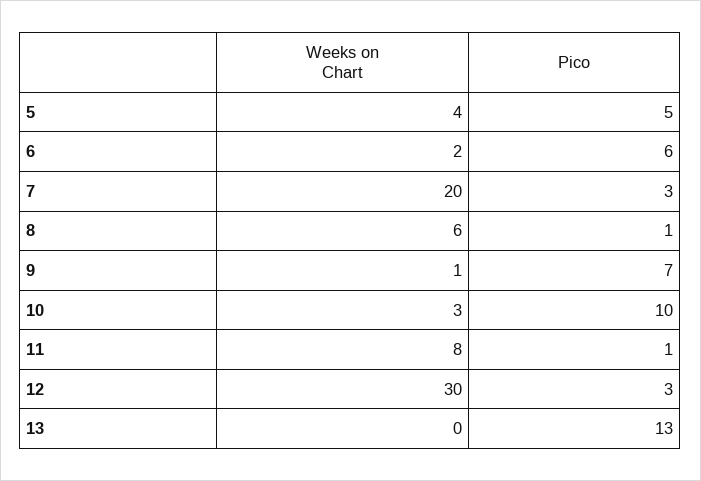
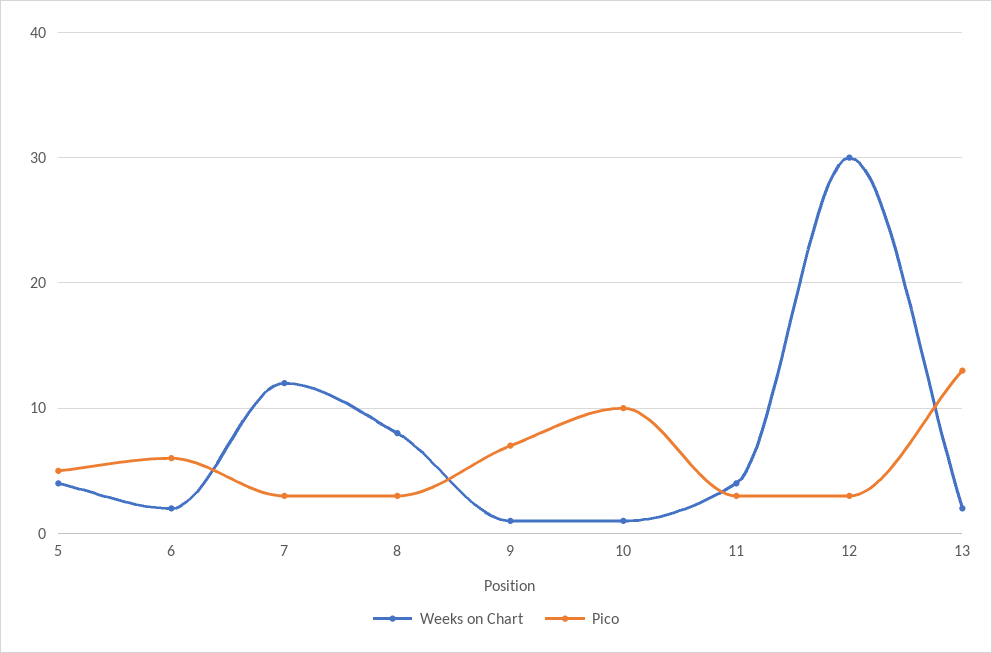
Weeks on Chart, 7: 20 -> 12
Weeks on Chart, 8: 6 -> 8
Pico, 8: 1 -> 3
Weeks on Chart, 10: 3 -> 1
Weeks on Chart, 11: 8 -> 4
Pico, 11: 1 -> 3
Weeks on Chart, 13: 0 -> 2

